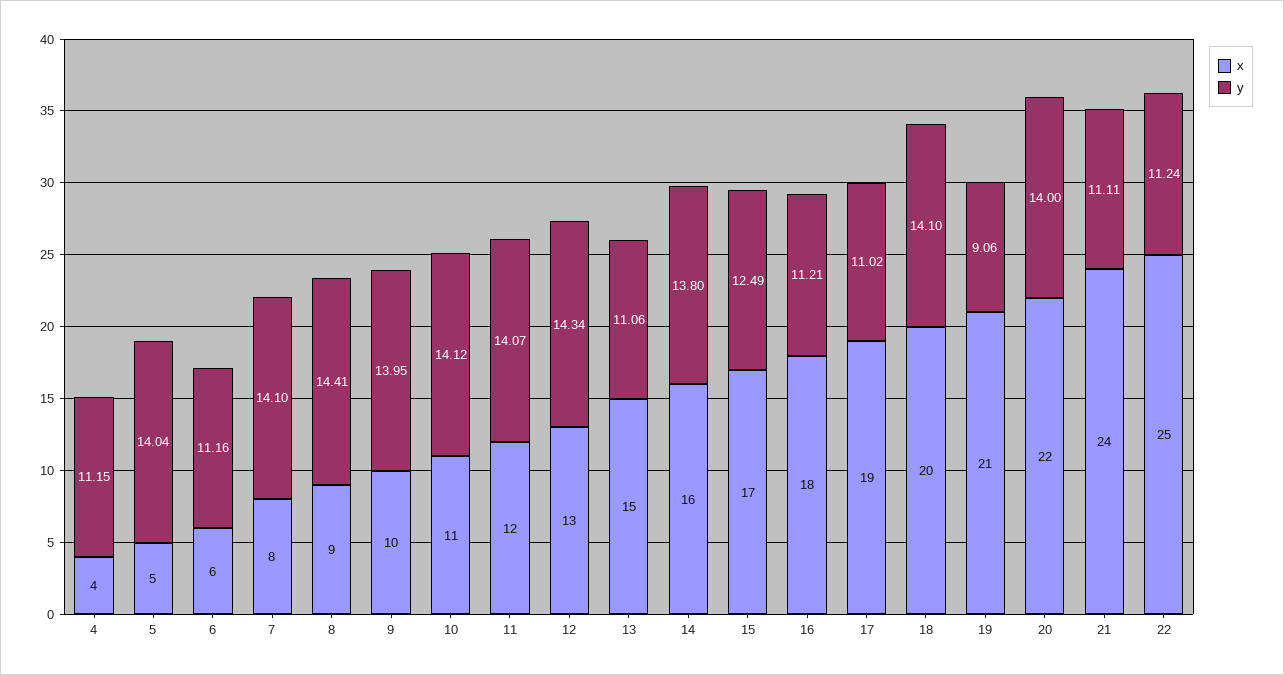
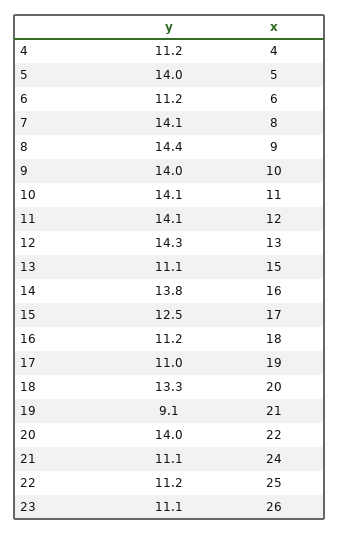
y, 18: 14.1 -> 13.3
y, 23: none -> 11.1
x, 23: none -> 26

